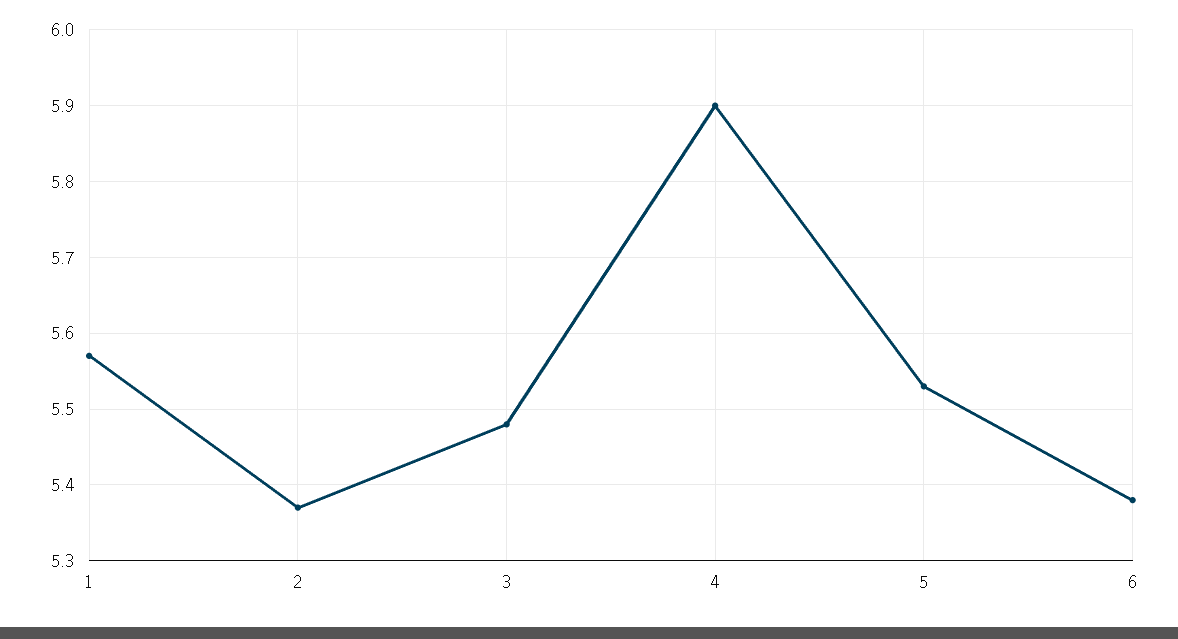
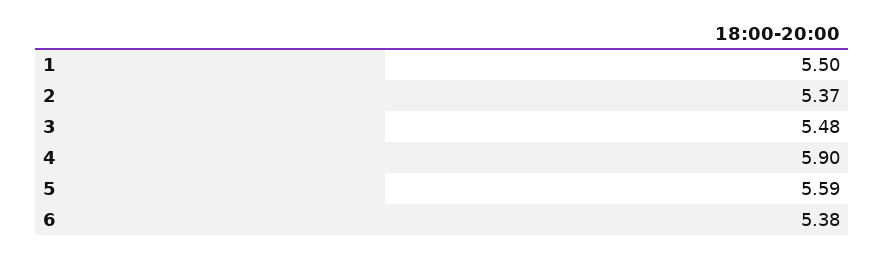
1: 5.57 -> 5.5
5: 5.53 -> 5.59

